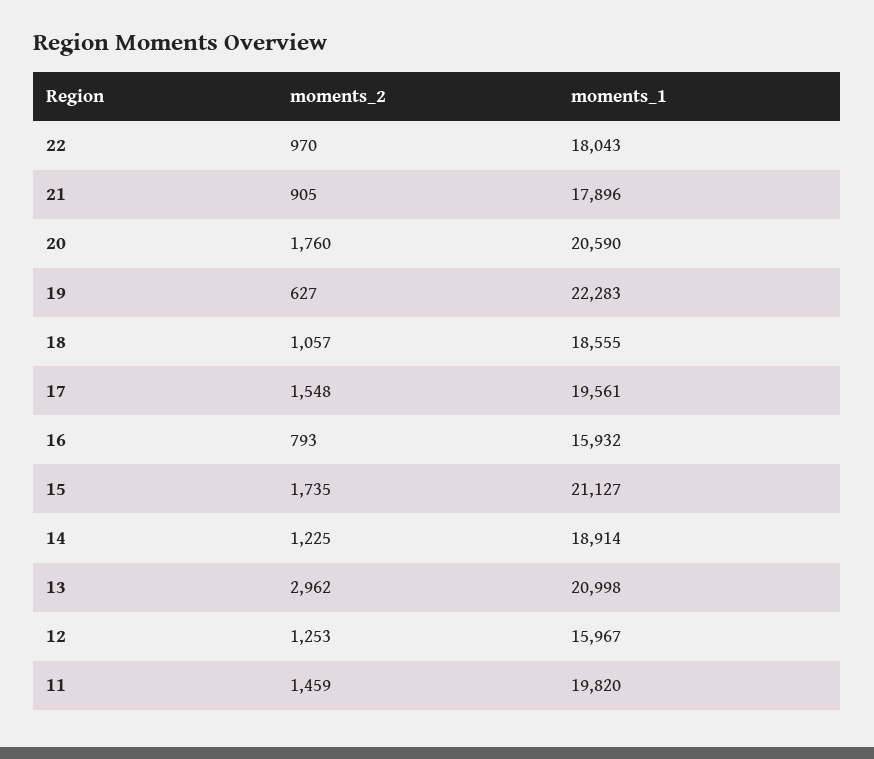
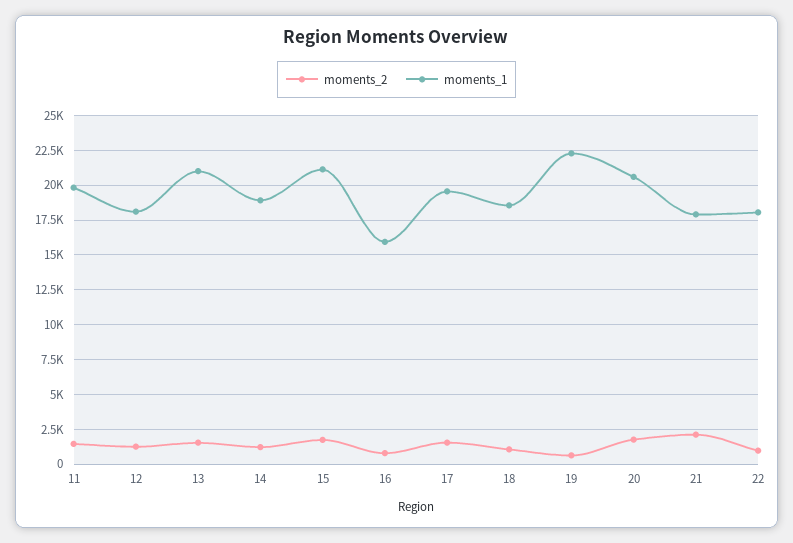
moments_2, 21: 905 -> 2000
moments_2, 13: 2962 -> 1500
moments_1, 12: 15967 -> 18000

